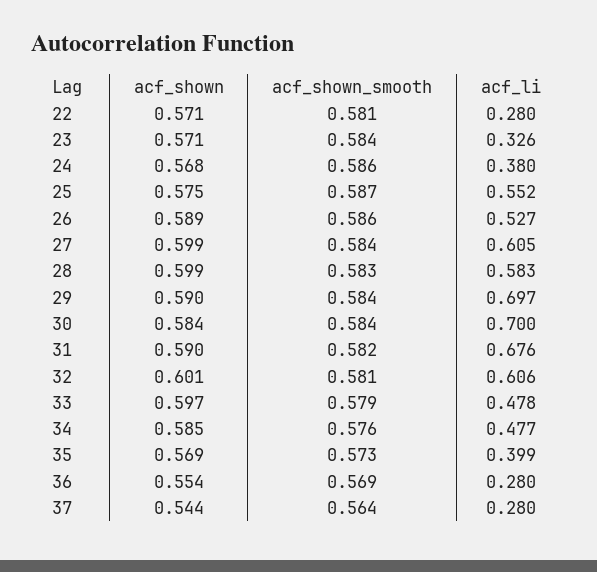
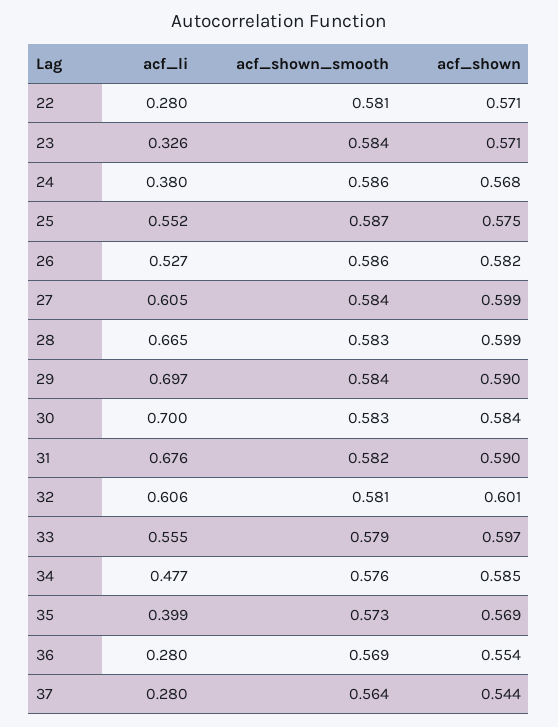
acf_shown, 26: 0.589 -> 0.582
acf_li, 28: 0.583 -> 0.665
acf_shown_smooth, 30: 0.584 -> 0.583
acf_li, 33: 0.478 -> 0.555

